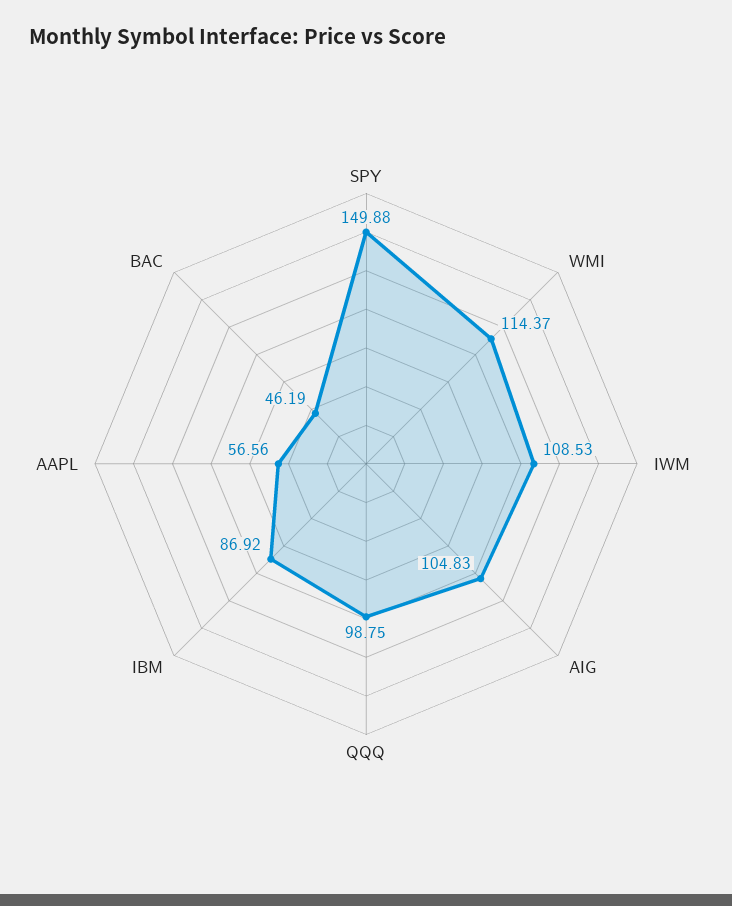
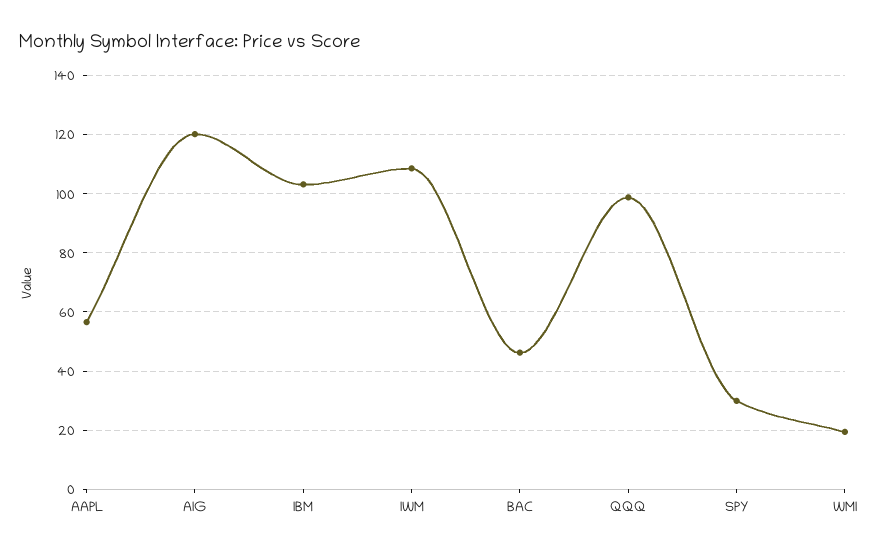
SPY: 149.88 -> 30
WMI: 114.37 -> 20
AIG: 104.83 -> 120
IBM: 86.92 -> 102.5

